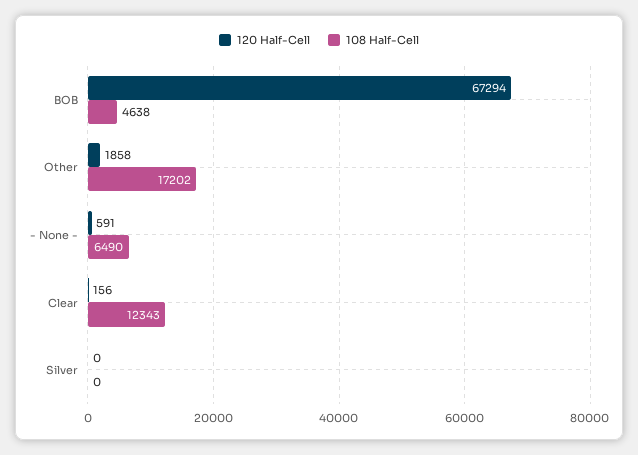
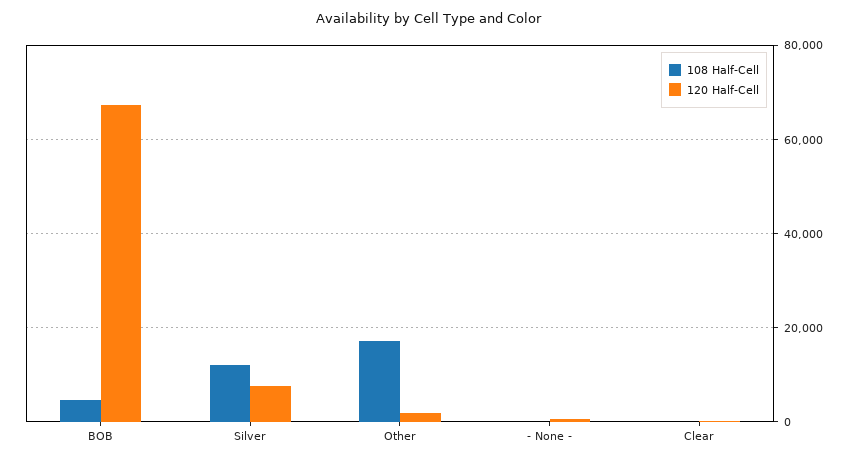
108 Half-Cell, - None -: 6490 -> 0
108 Half-Cell, Clear: 12343 -> 0
120 Half-Cell, Silver: 0 -> 8000
108 Half-Cell, Silver: 0 -> 12000

